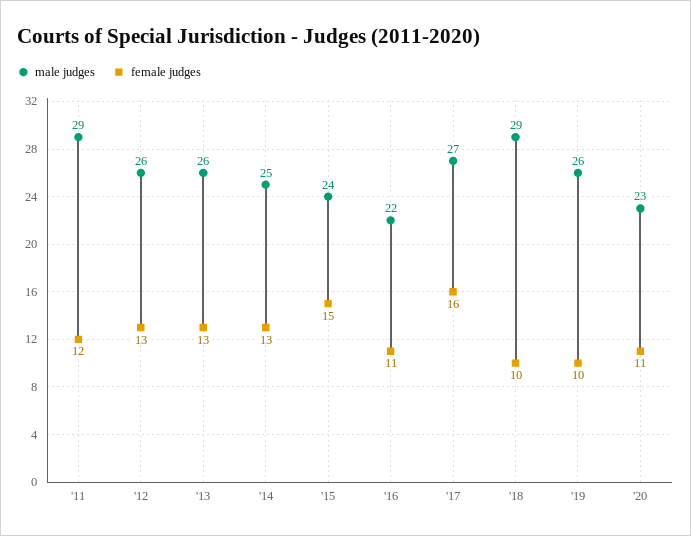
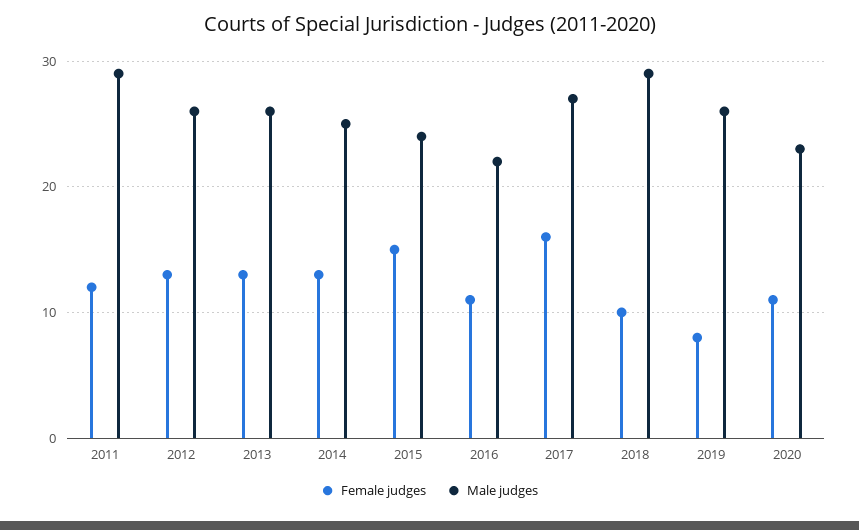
female judges, '19: 10 -> 8

